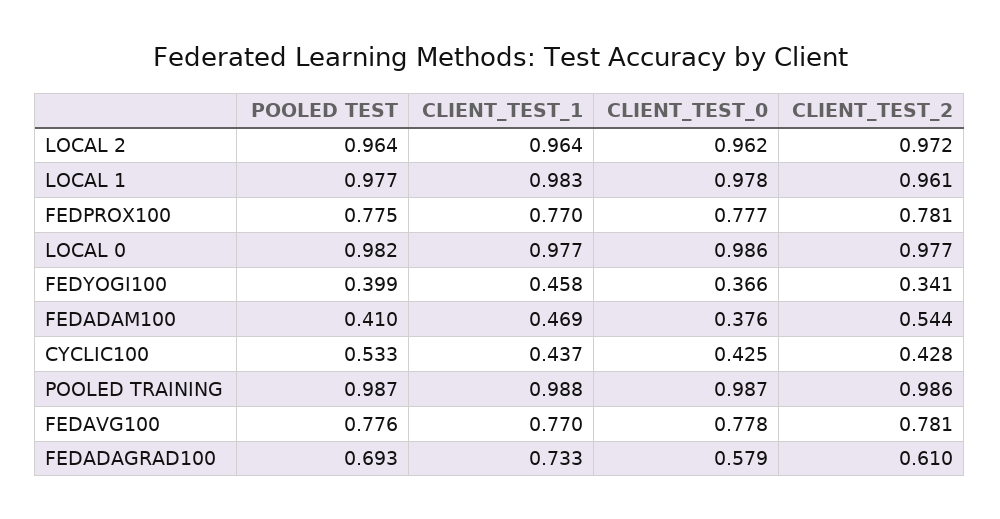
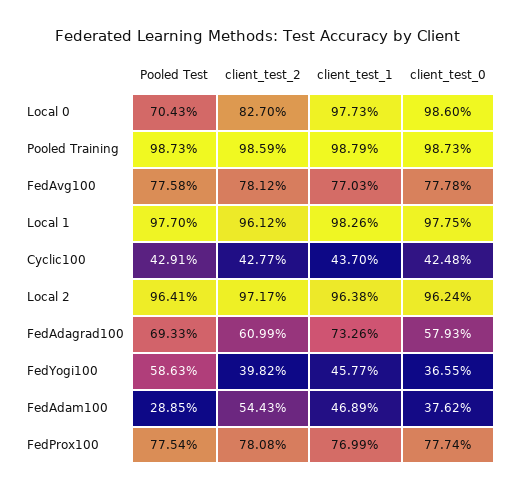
POOLED TEST, LOCAL 0: 0.982 -> 0.7043
CLIENT_TEST_2, LOCAL 0: 0.977 -> 0.827
POOLED TEST, FEDYOGI100: 0.399 -> 0.5863
CLIENT_TEST_2, FEDYOGI100: 0.341 -> 0.3982
POOLED TEST, FEDADAM100: 0.41 -> 0.2885
POOLED TEST, CYCLIC100: 0.533 -> 0.4291

